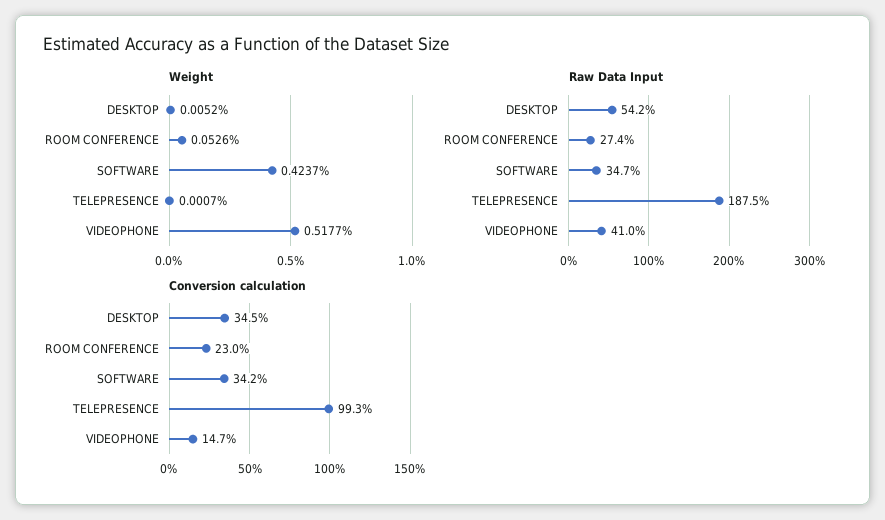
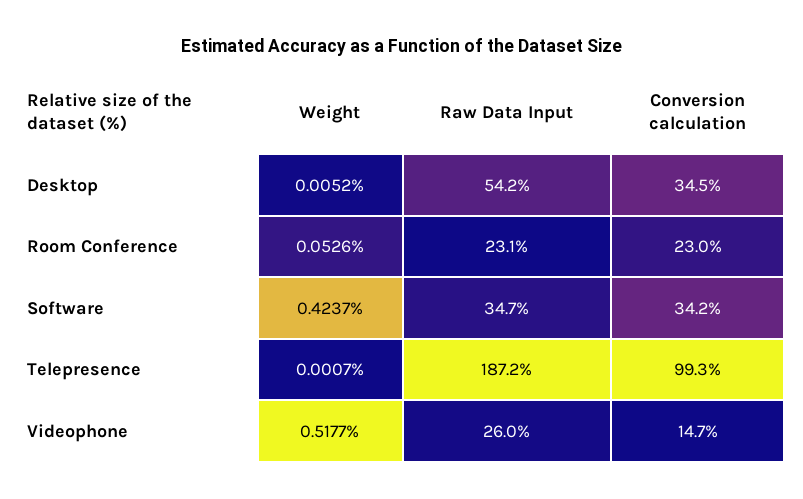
Raw Data Input, ROOM CONFERENCE: 27.4 -> 23.1
Raw Data Input, TELEPRESENCE: 187.5 -> 187.2
Raw Data Input, VIDEOPHONE: 41 -> 26

